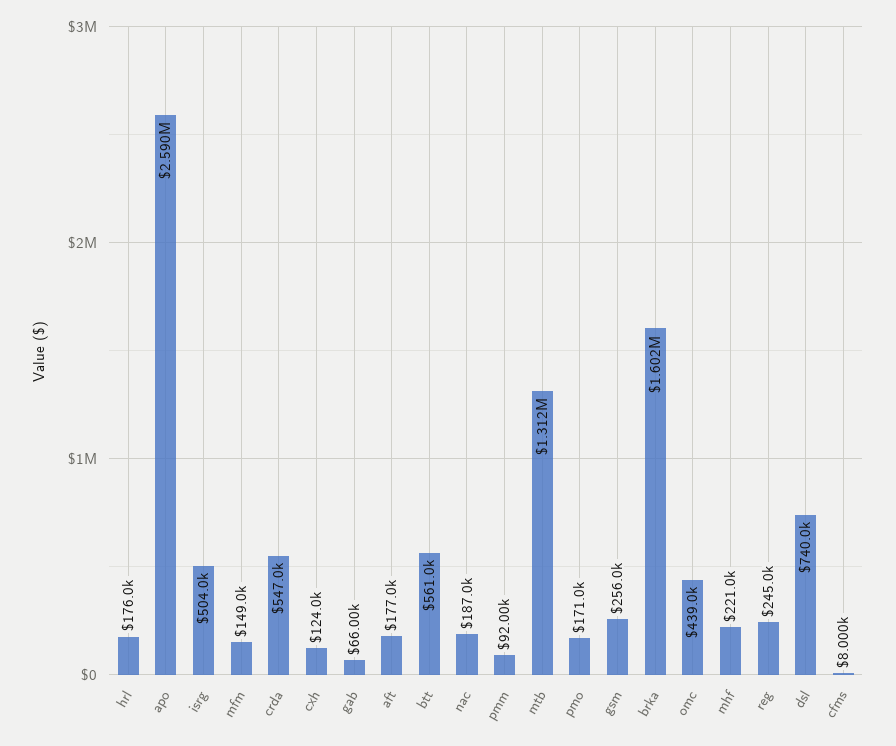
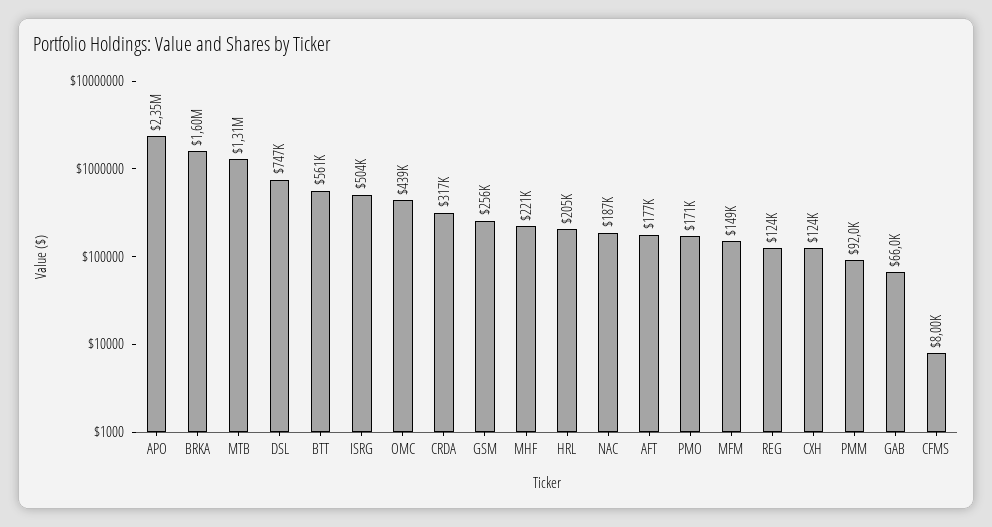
hrl: 176000 -> 205000
apo: 2590000 -> 2350000
crda: 547000 -> 317000
reg: 245000 -> 124000
dsl: 740000 -> 747000

